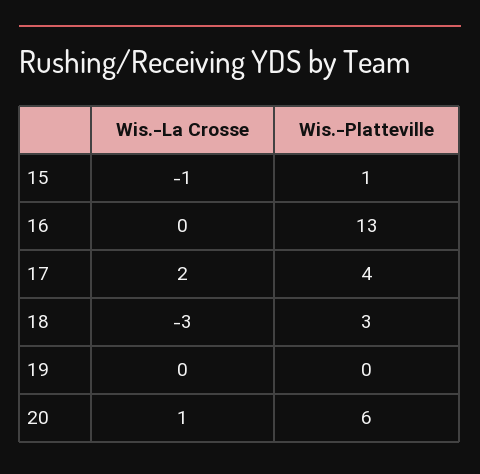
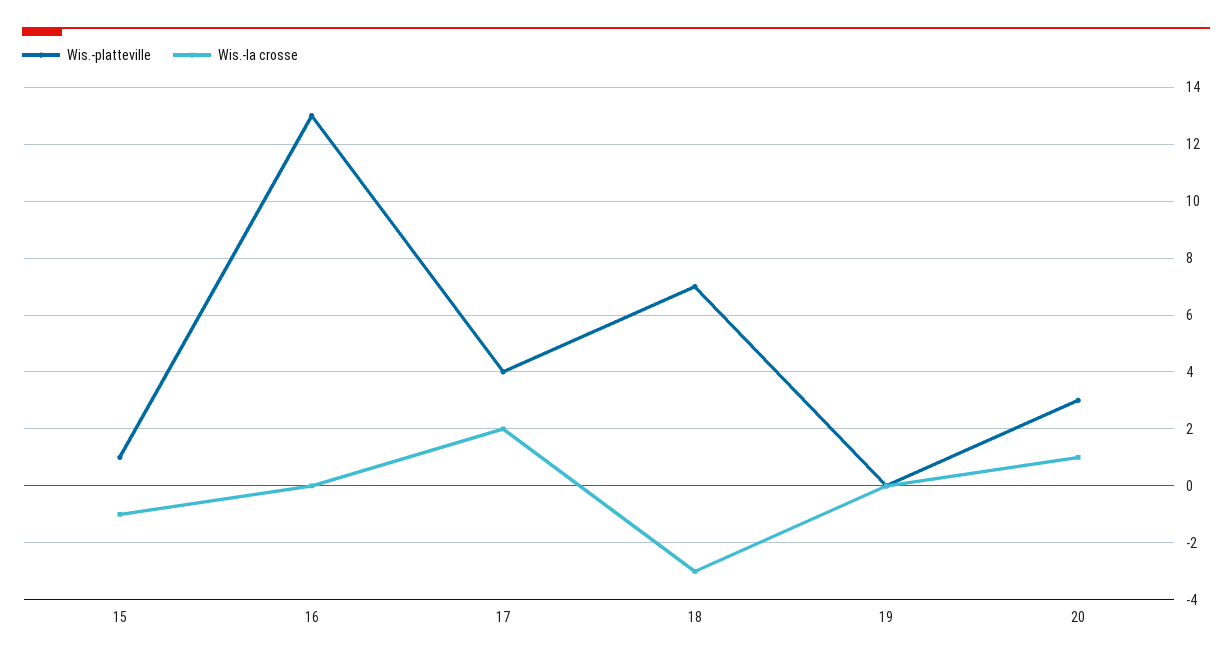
Wis.-Platteville, 18: 3 -> 7
Wis.-Platteville, 20: 6 -> 3

